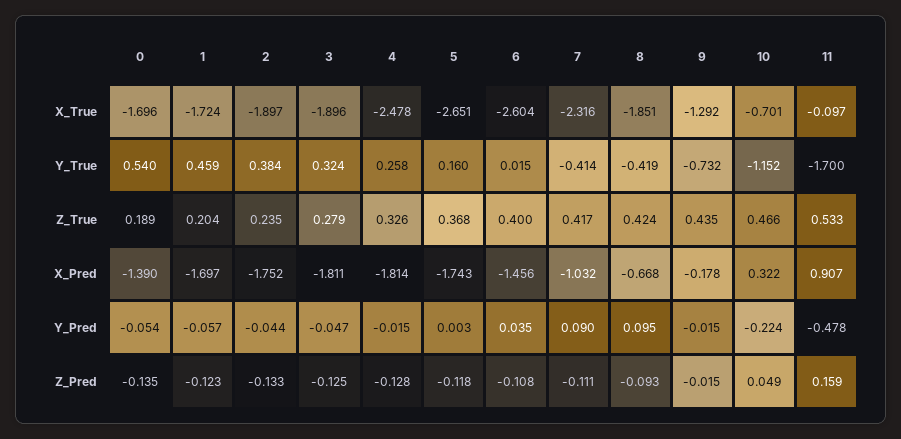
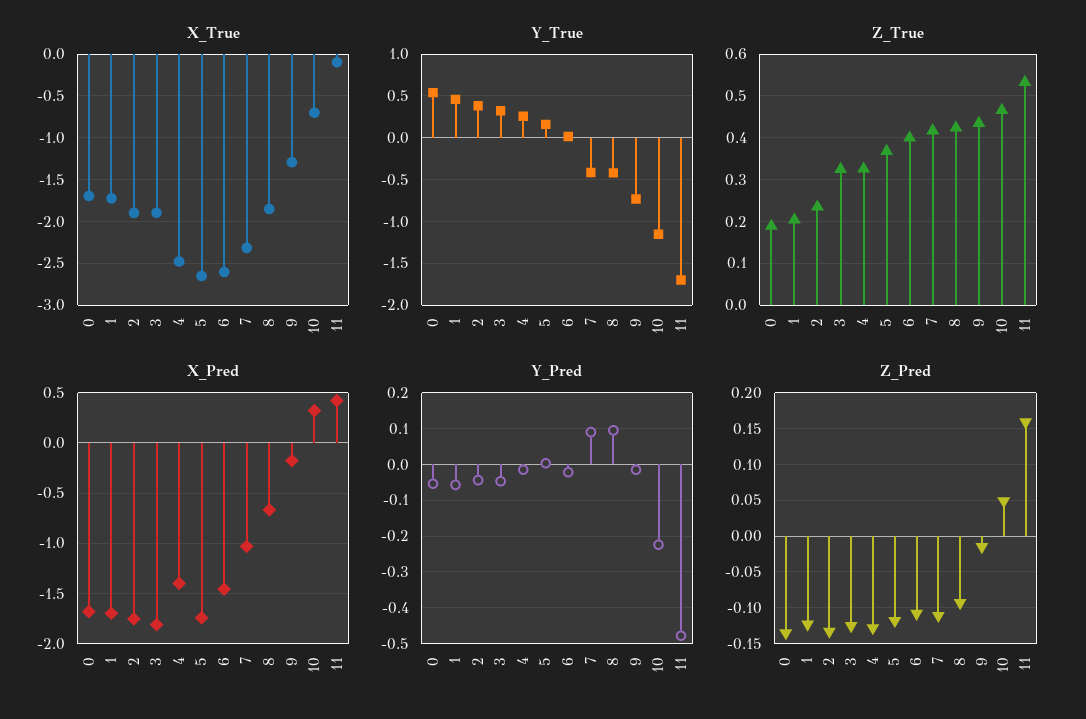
Z_True, 3: 0.279 -> 0.32
X_Pred, 0: -1.39 -> -1.7
X_Pred, 4: -1.814 -> -1.4
X_Pred, 11: 0.907 -> 0.4
Y_Pred, 6: 0.035 -> -0.02

